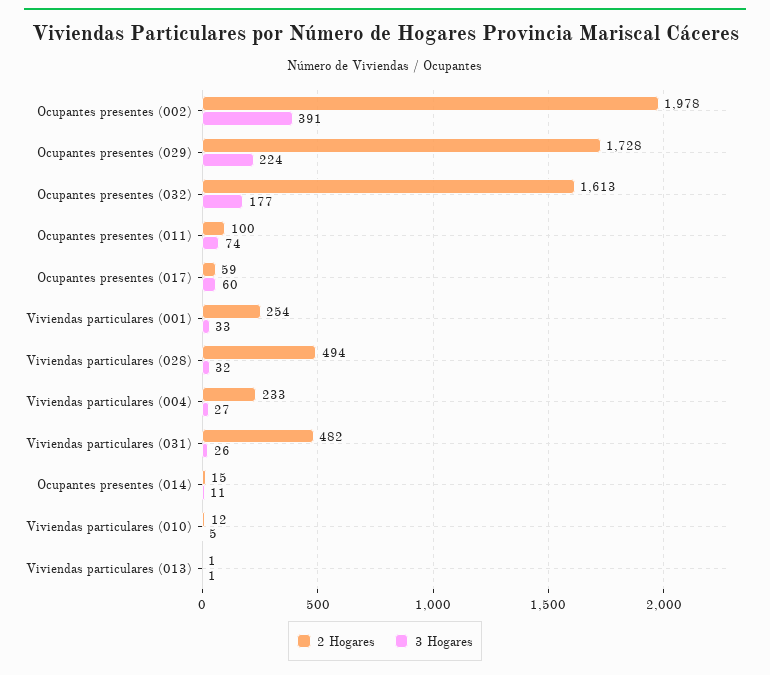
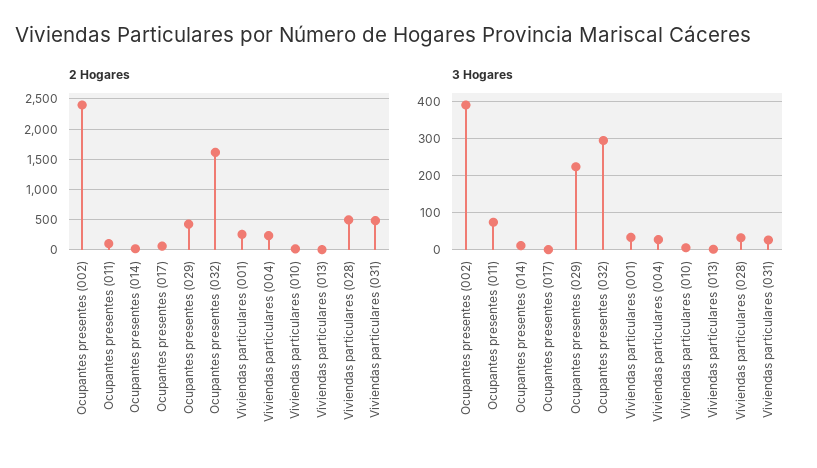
2 Hogares, Ocupantes presentes (002): 1978 -> 2400
2 Hogares, Ocupantes presentes (029): 1728 -> 400
3 Hogares, Ocupantes presentes (032): 177 -> 300
3 Hogares, Ocupantes presentes (017): 60 -> 0

